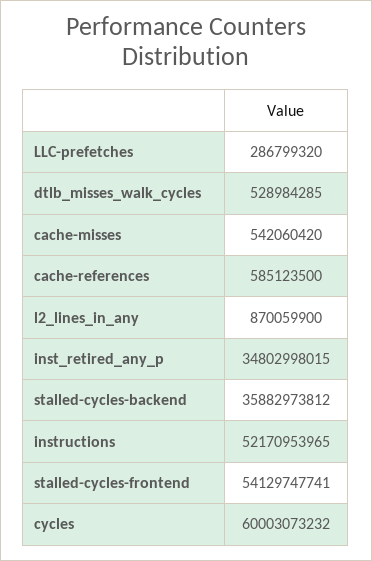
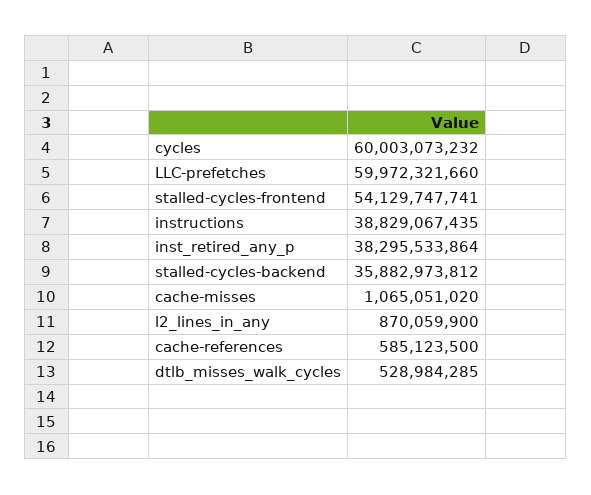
LLC-prefetches: 286799320 -> 59972321660
cache-misses: 542060420 -> 1065051020
inst_retired_any_p: 34802998015 -> 38295533864
instructions: 52170953965 -> 38829067435

